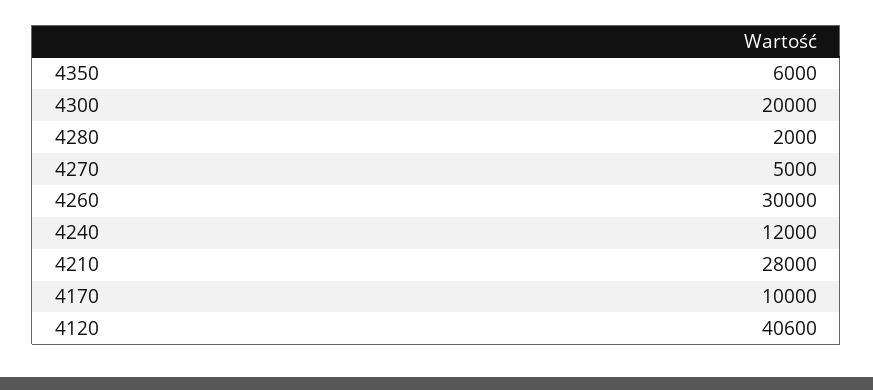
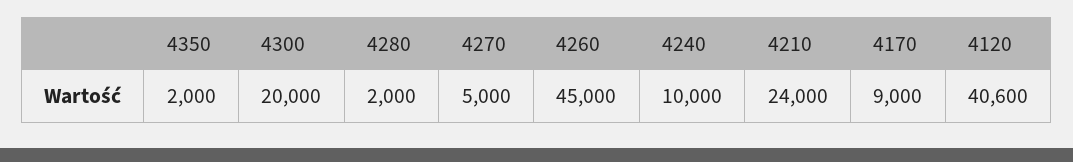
4350: 6000 -> 2000
4260: 30000 -> 45000
4240: 12000 -> 10000
4210: 28000 -> 24000
4170: 10000 -> 9000

